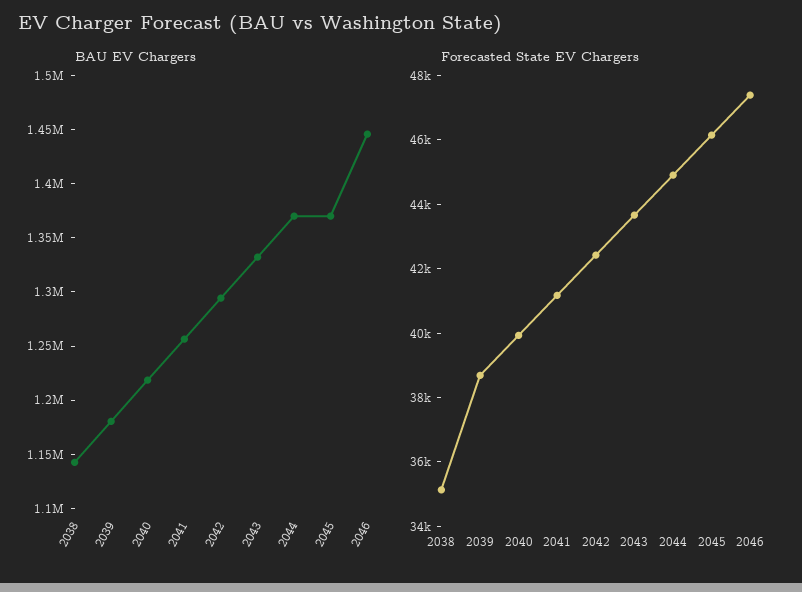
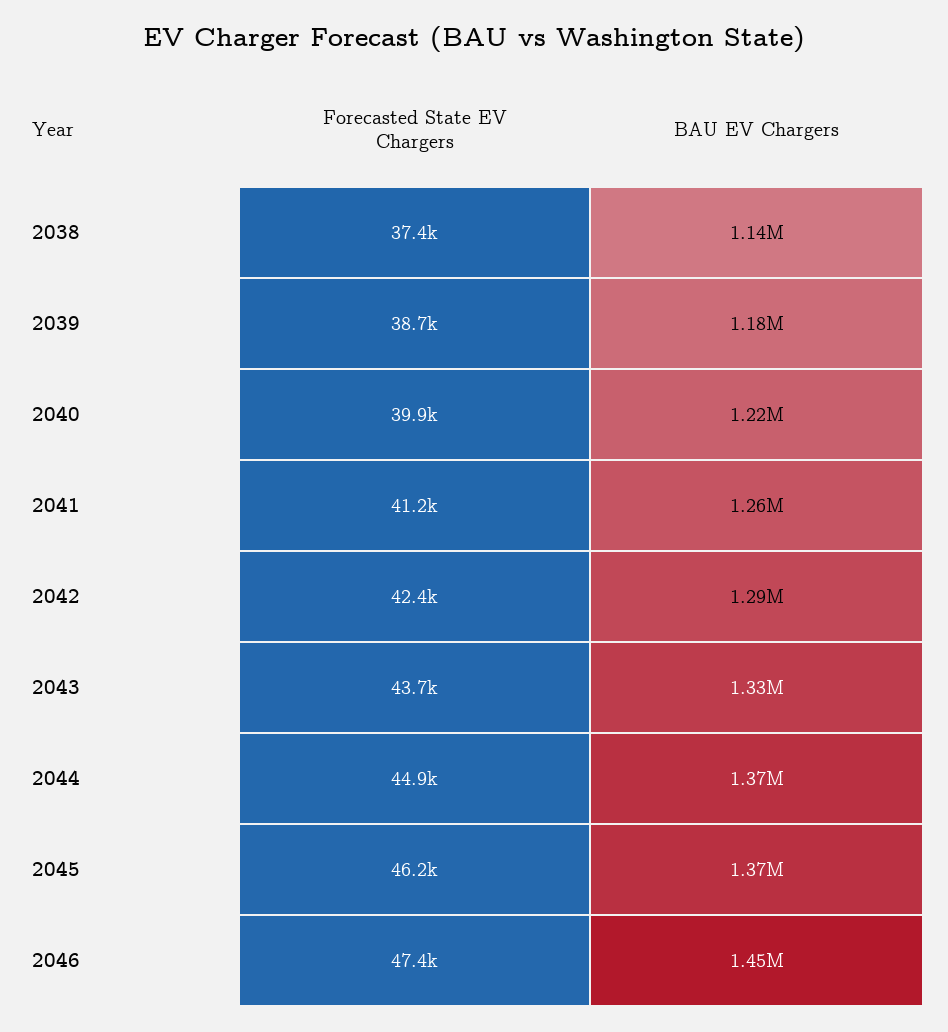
Forecasted State EV Chargers, 2038: 35000 -> 37400

